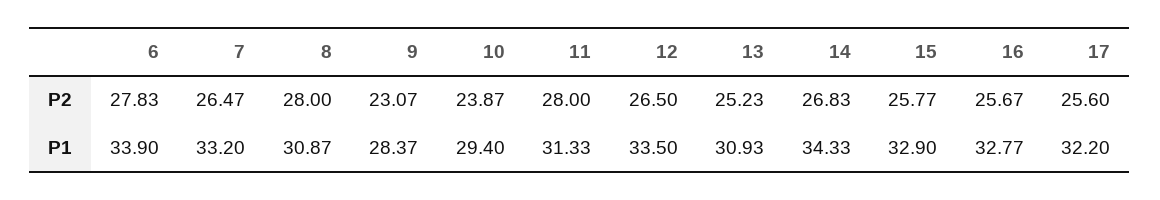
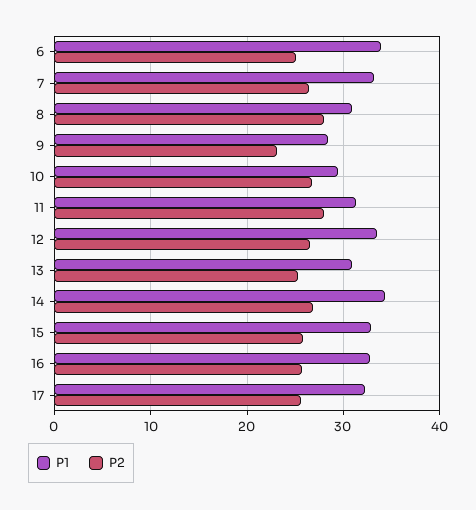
P2, 6: 27.83 -> 25
P2, 10: 23.87 -> 27

